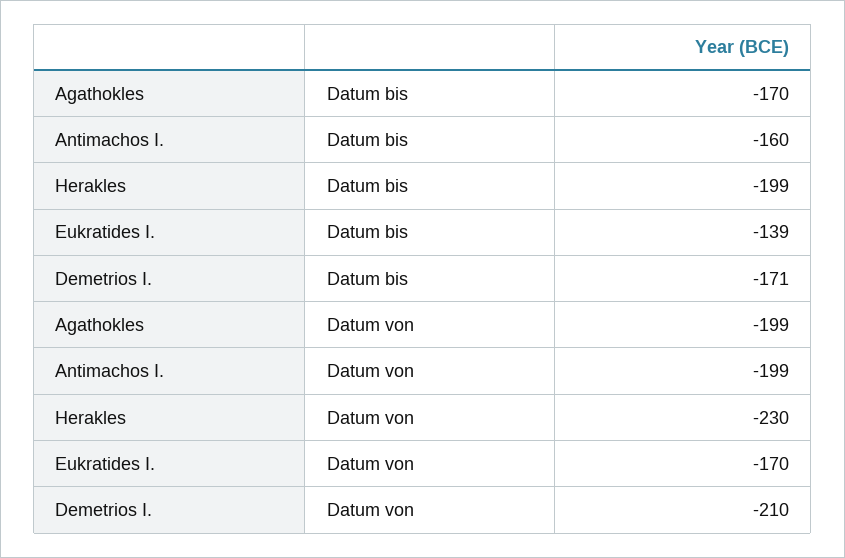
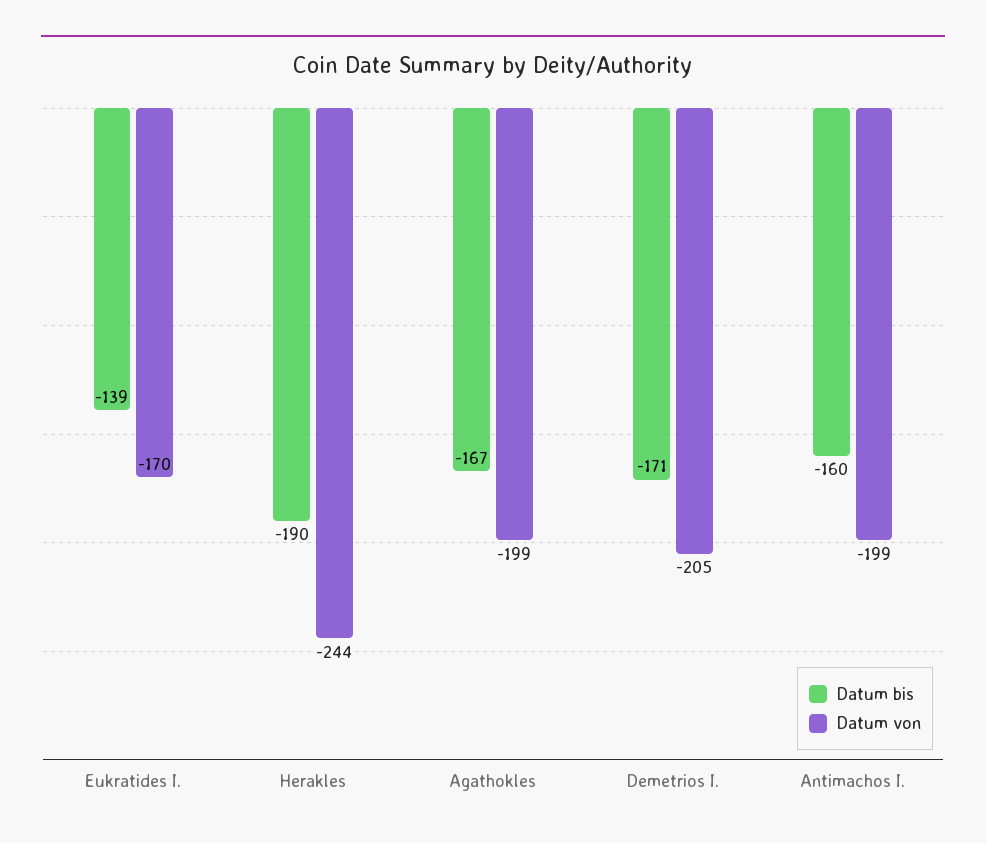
Datum bis, Agathokles: -170 -> -167
Datum bis, Herakles: -199 -> -190
Datum von, Herakles: -230 -> -244
Datum von, Demetrios I.: -210 -> -205

